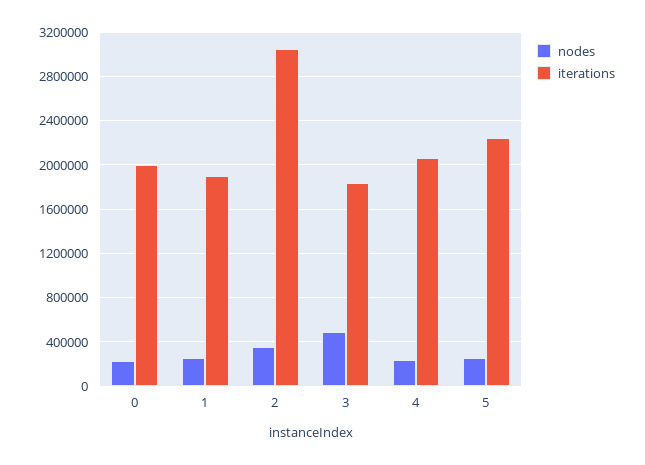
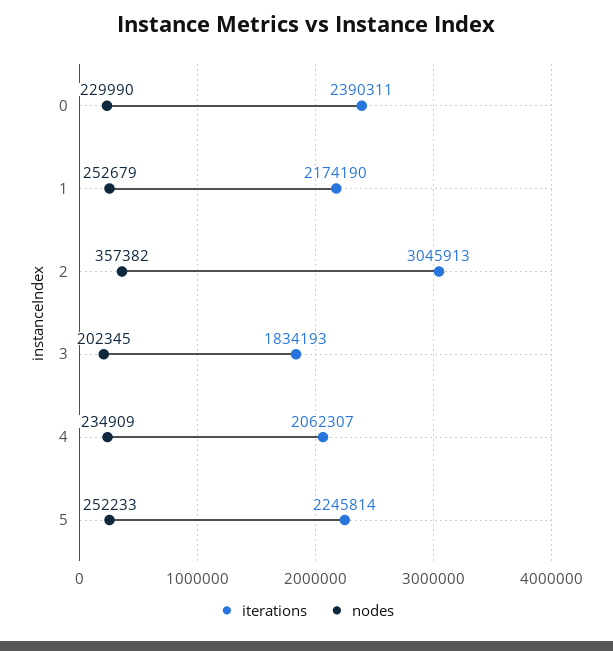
iterations, 0: 2000000 -> 2390311
iterations, 1: 1900000 -> 2174190
nodes, 3: 500000 -> 202345

